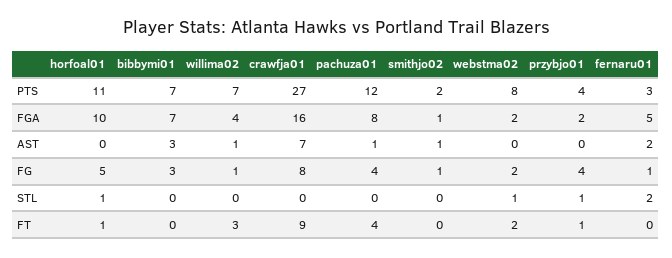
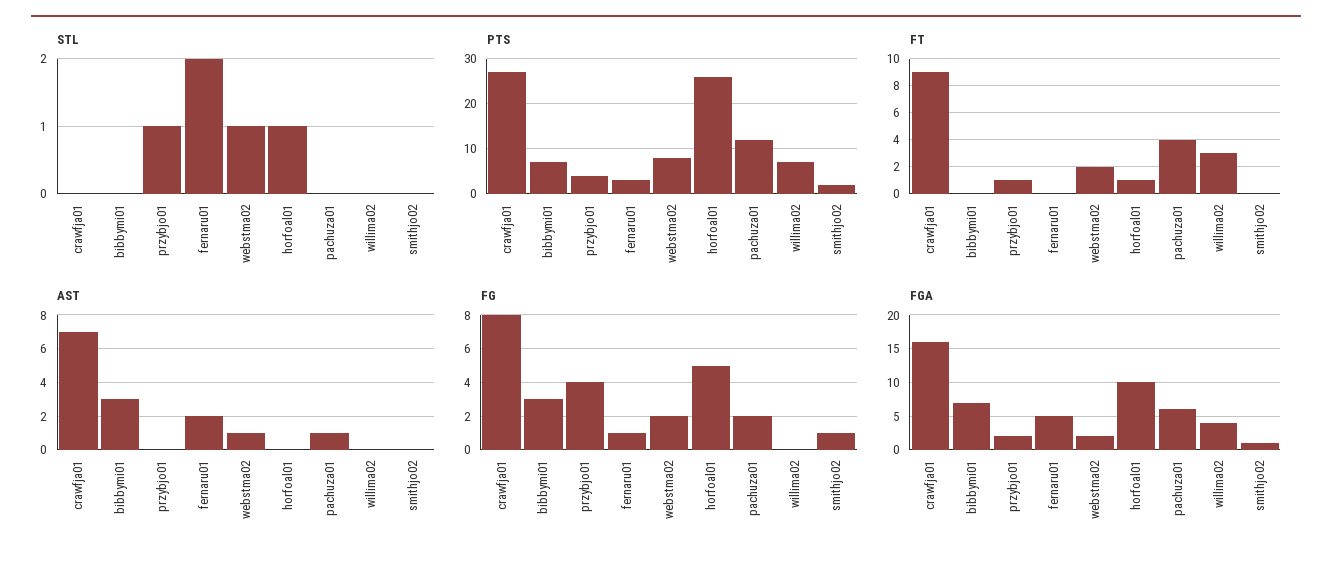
PTS, horfoal01: 11 -> 25
FGA, pachuza01: 8 -> 6
AST, willima02: 1 -> 0
AST, smithjo02: 1 -> 0
AST, webstma02: 0 -> 1
FG, willima02: 1 -> 0
FG, pachuza01: 4 -> 2

